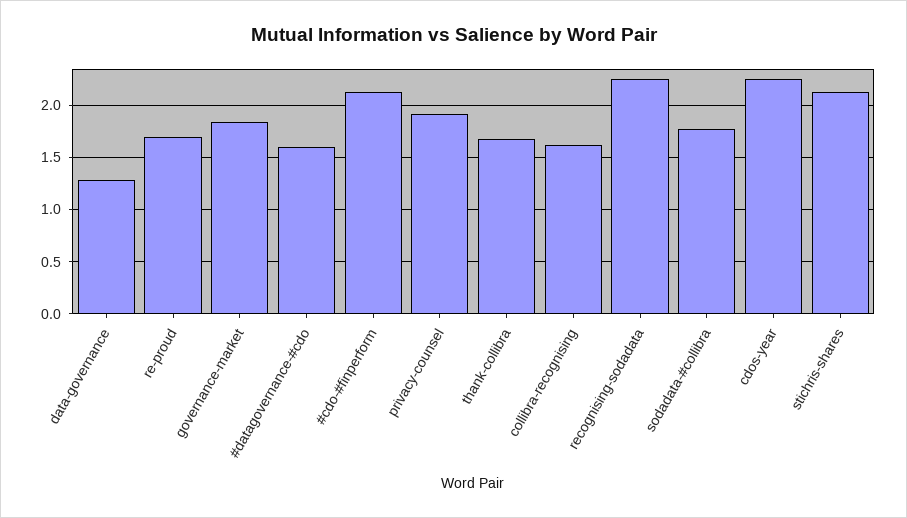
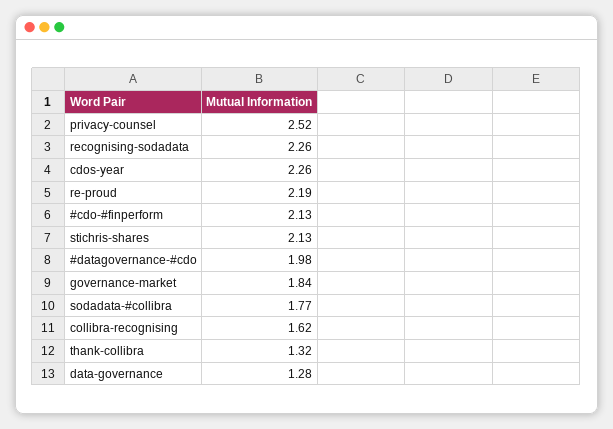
re-proud: 1.7 -> 2.19
#datagovernance-#cdo: 1.6 -> 1.98
privacy-counsel: 1.9 -> 2.52
thank-collibra: 1.7 -> 1.32

